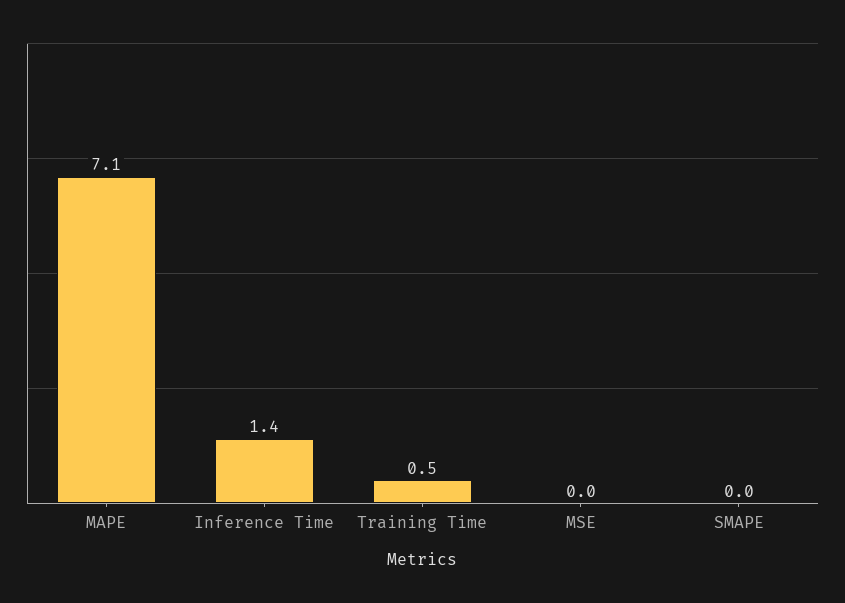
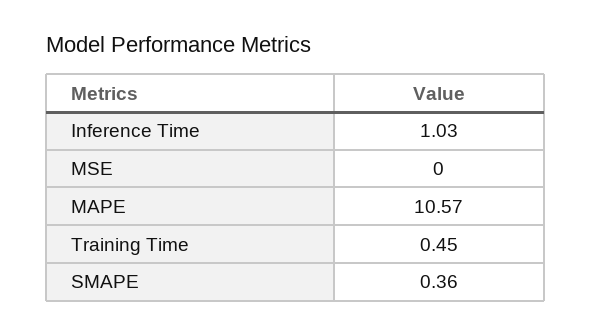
MAPE: 7.1 -> 10.57
Inference Time: 1.4 -> 1.03
SMAPE: 0 -> 0.36

